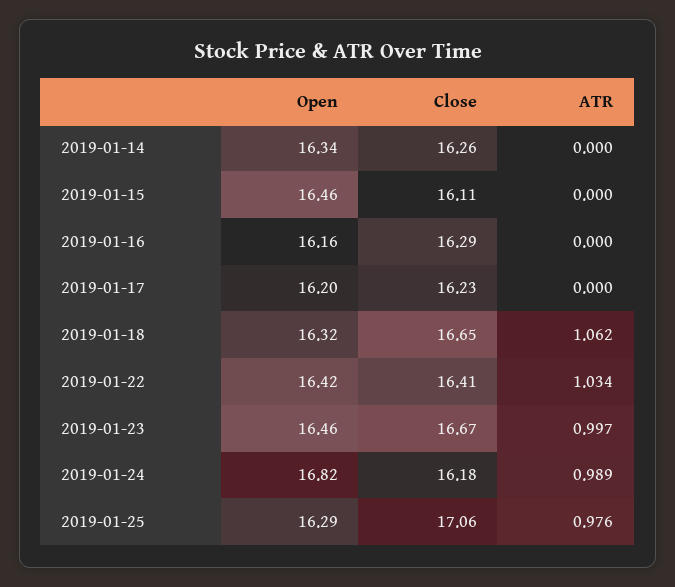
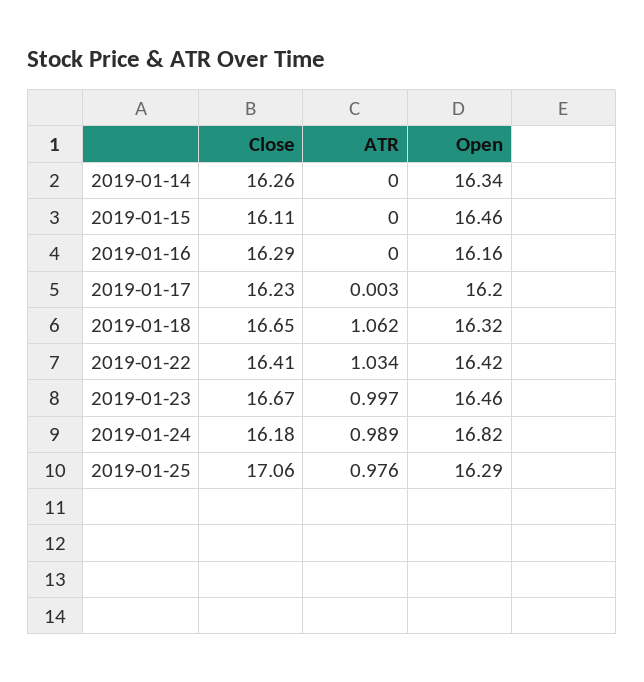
ATR, 2019-01-17: 0 -> 0.003

